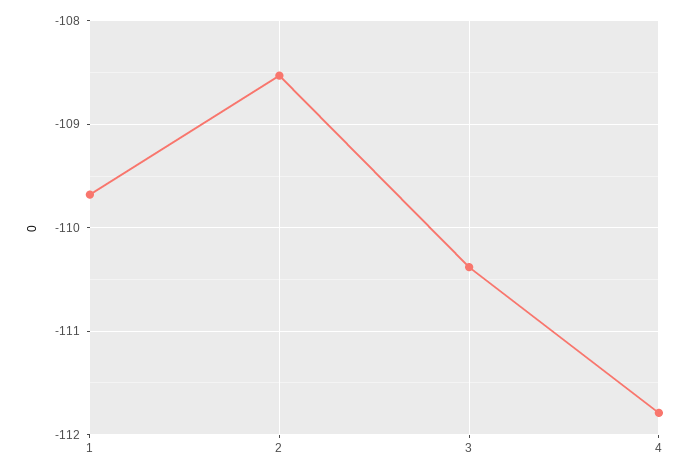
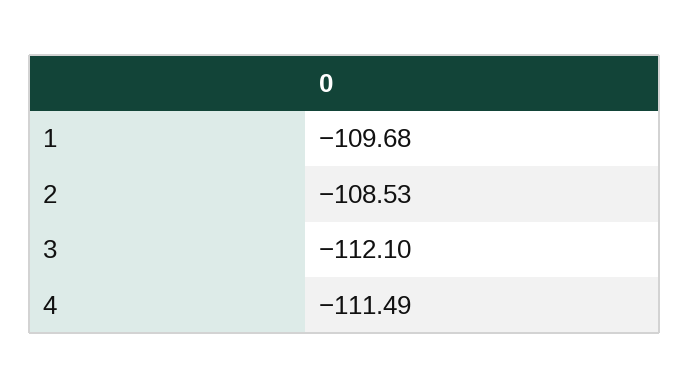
3: -110.4 -> -112.1
4: -111.8 -> -111.49

